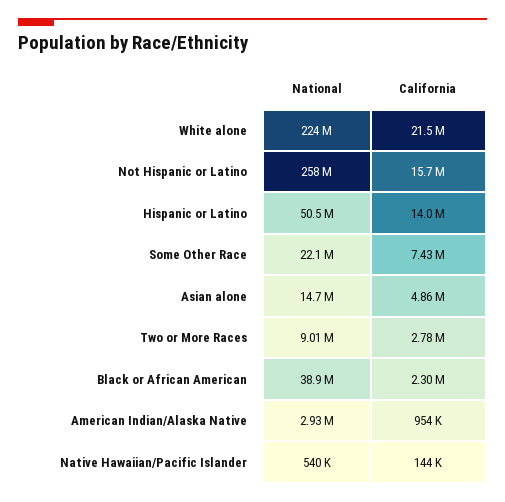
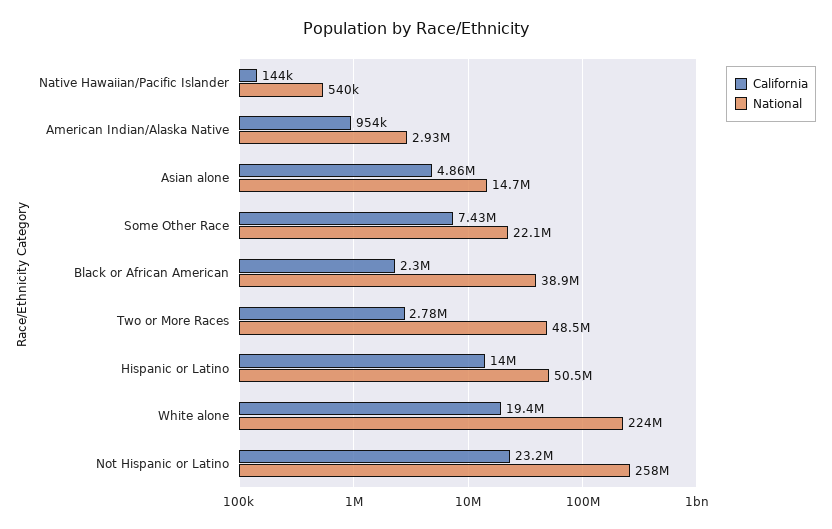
California, White alone: 21500000 -> 19400000
California, Not Hispanic or Latino: 15700000 -> 23200000
National, Two or More Races: 9010000 -> 48500000

